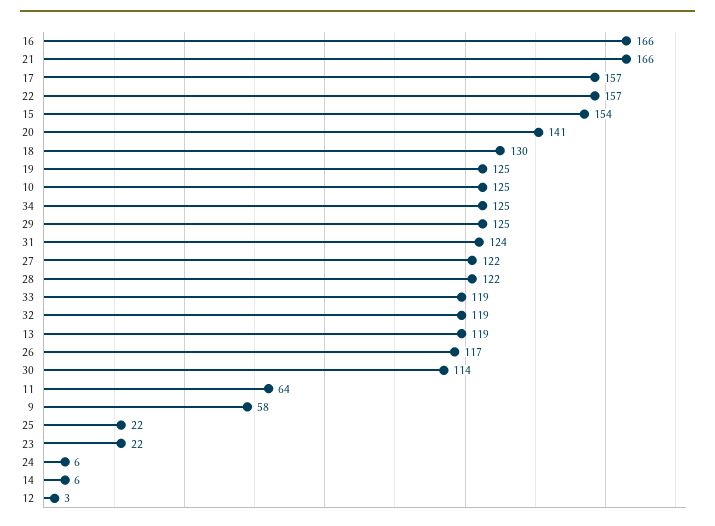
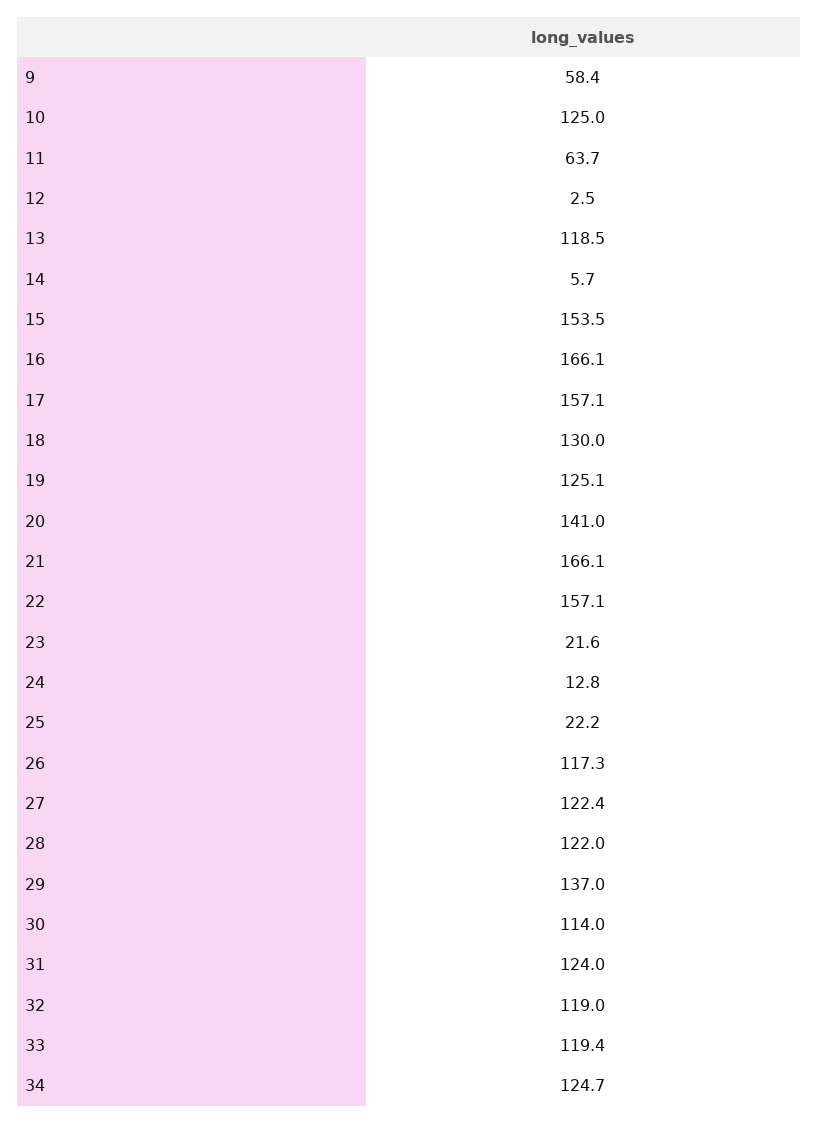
29: 125 -> 137
24: 6 -> 12.8

